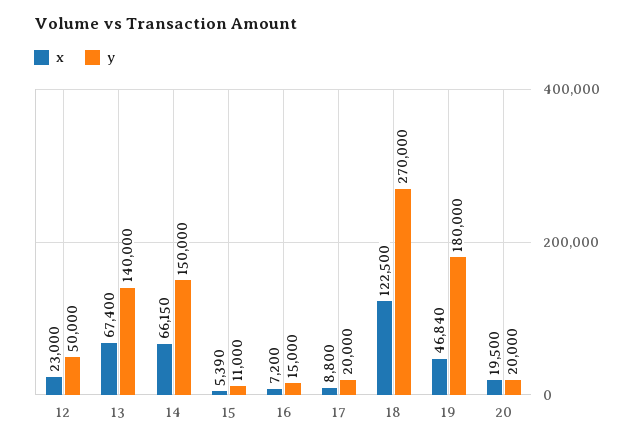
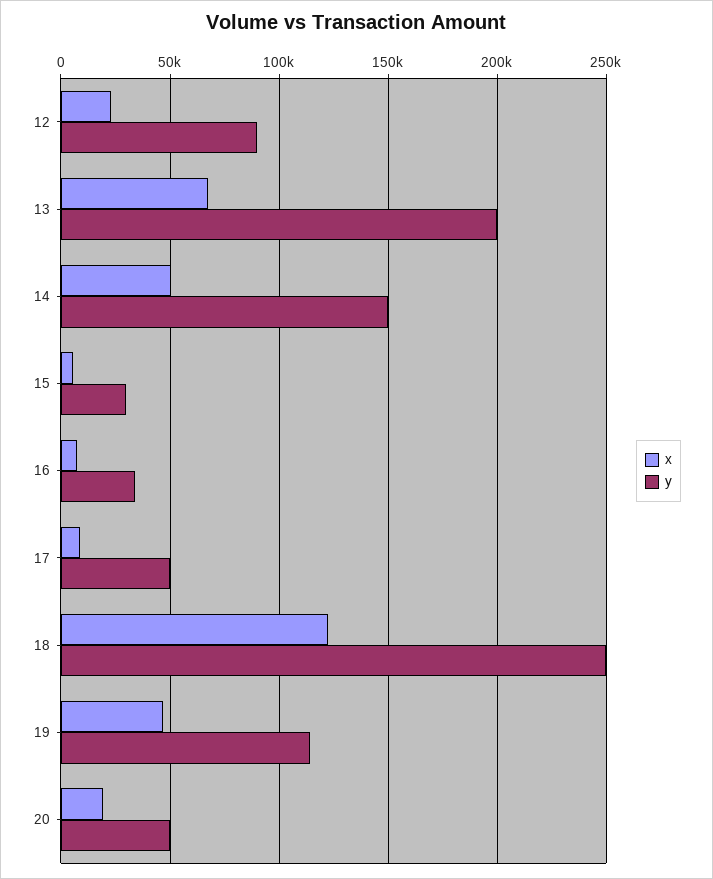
y, 12: 50000 -> 90000
y, 13: 140000 -> 200000
x, 14: 66150 -> 50000
y, 15: 11000 -> 30000
y, 16: 15000 -> 35000
y, 17: 20000 -> 50000
y, 18: 270000 -> 250000
y, 19: 180000 -> 115000
y, 20: 20000 -> 50000

